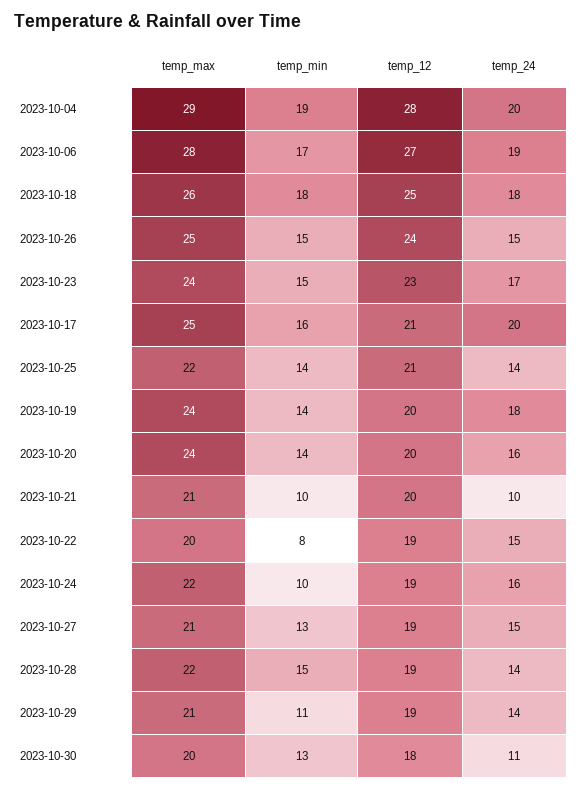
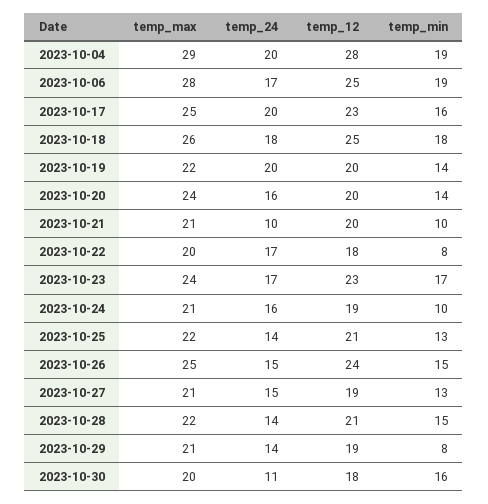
temp_min, 2023-10-06: 17 -> 19
temp_12, 2023-10-06: 27 -> 25
temp_24, 2023-10-06: 19 -> 17
temp_min, 2023-10-23: 15 -> 17
temp_12, 2023-10-17: 21 -> 23
temp_min, 2023-10-25: 14 -> 13
temp_max, 2023-10-19: 24 -> 22
temp_24, 2023-10-19: 18 -> 20
temp_12, 2023-10-22: 19 -> 18
temp_24, 2023-10-22: 15 -> 17
temp_max, 2023-10-24: 22 -> 21
temp_12, 2023-10-28: 19 -> 21
temp_min, 2023-10-29: 11 -> 8
temp_min, 2023-10-30: 13 -> 16

